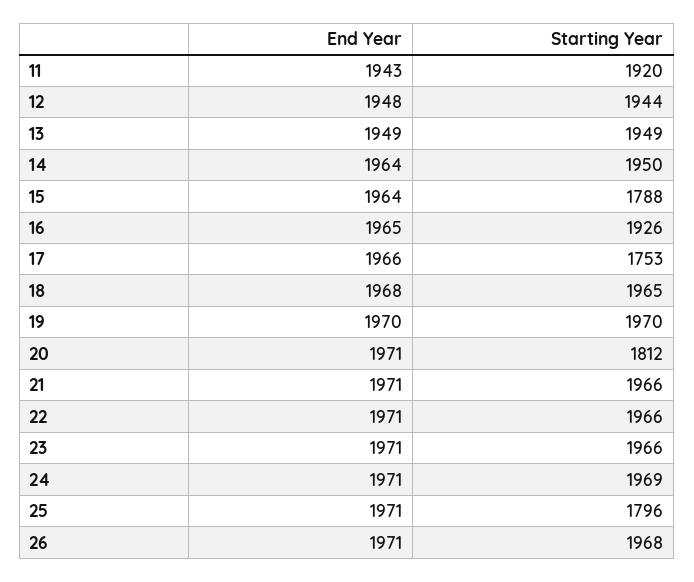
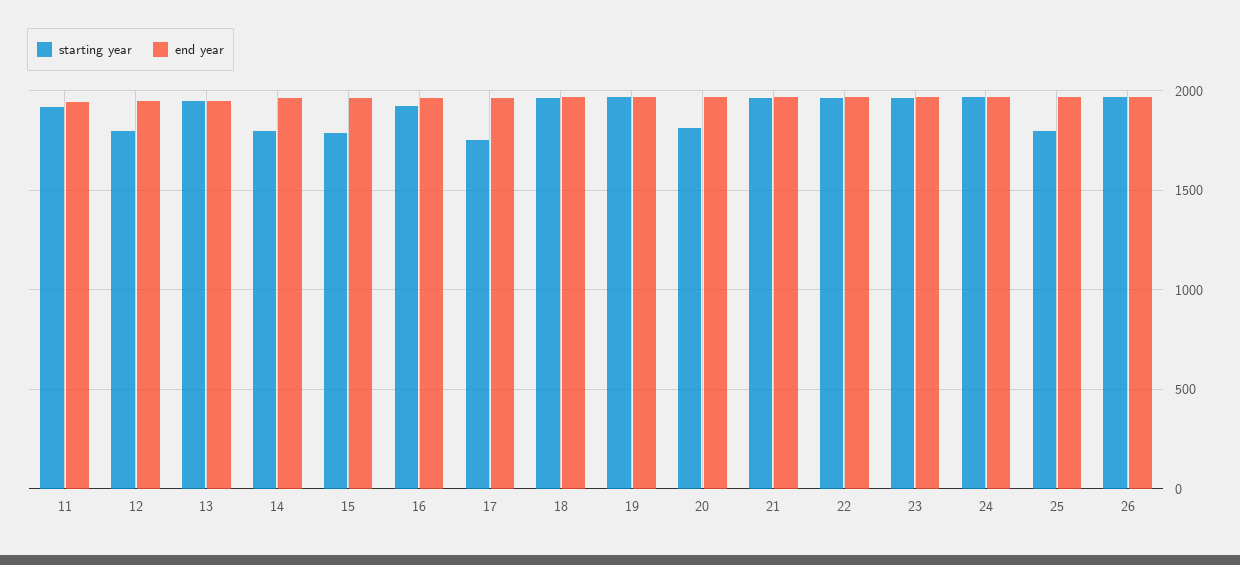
Starting Year, 12: 1944 -> 1800
Starting Year, 14: 1950 -> 1800

